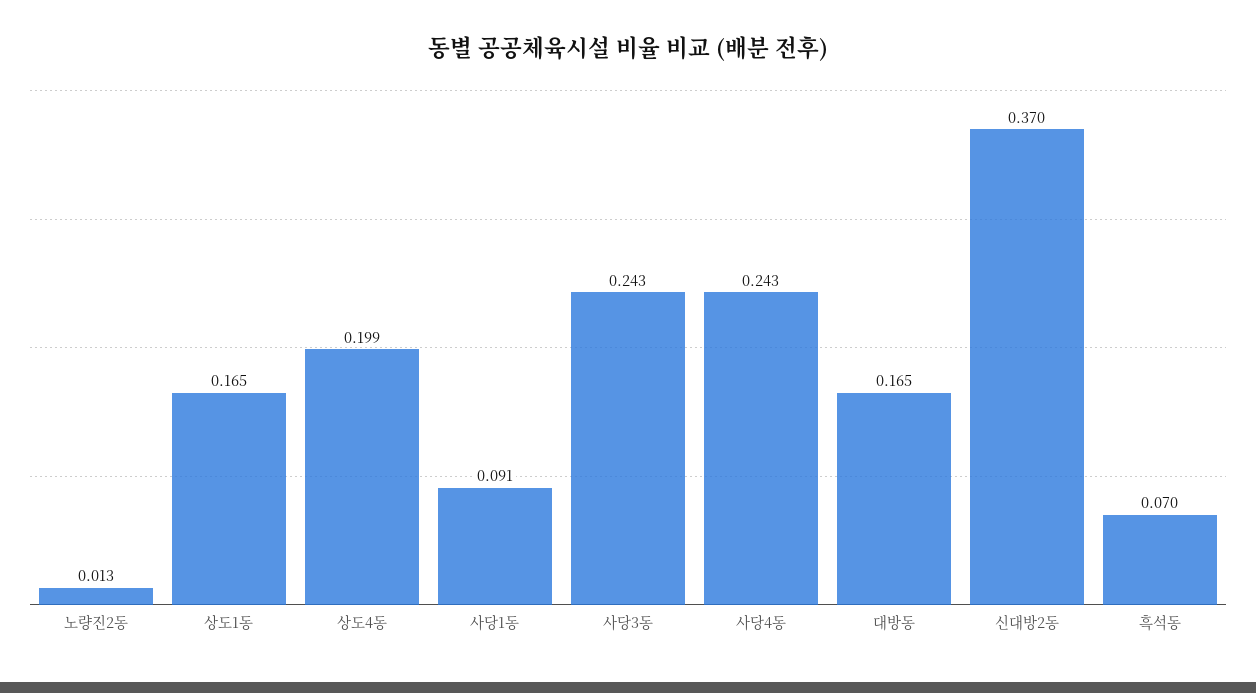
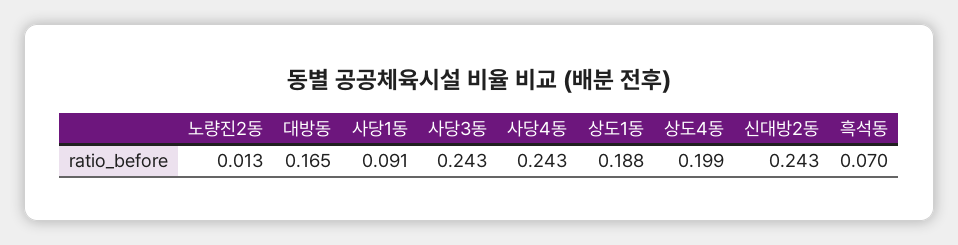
상도1동: 0.165 -> 0.188
신대방2동: 0.37 -> 0.243

